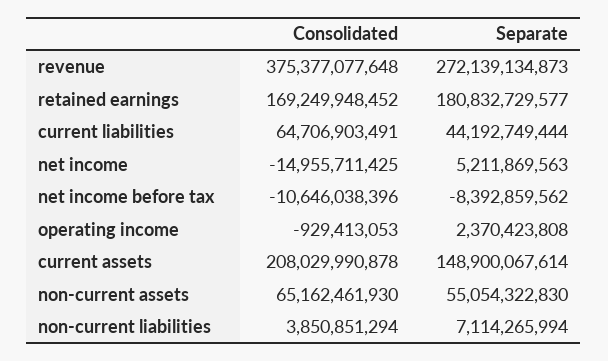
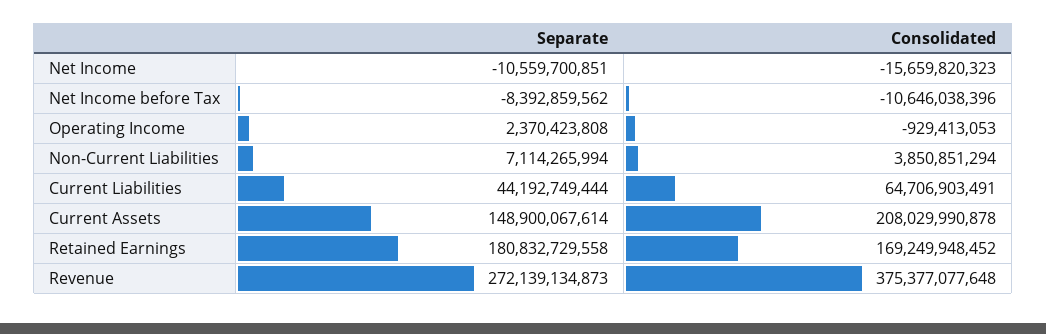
Separate, retained earnings: 180832729577 -> 180832729558
Consolidated, net income: -14955711425 -> -15659820323
Separate, net income: 5211869563 -> -10559700851
Consolidated, non-current assets: 65162461930 -> none
Separate, non-current assets: 55054322830 -> none

